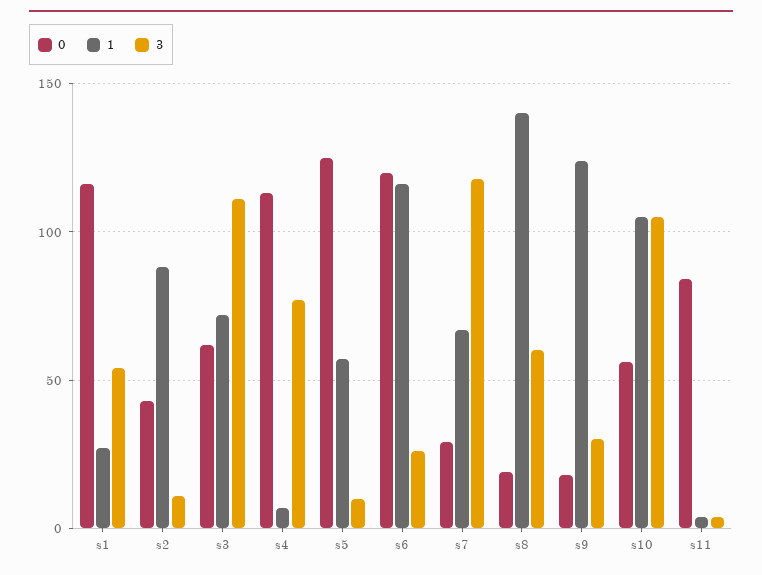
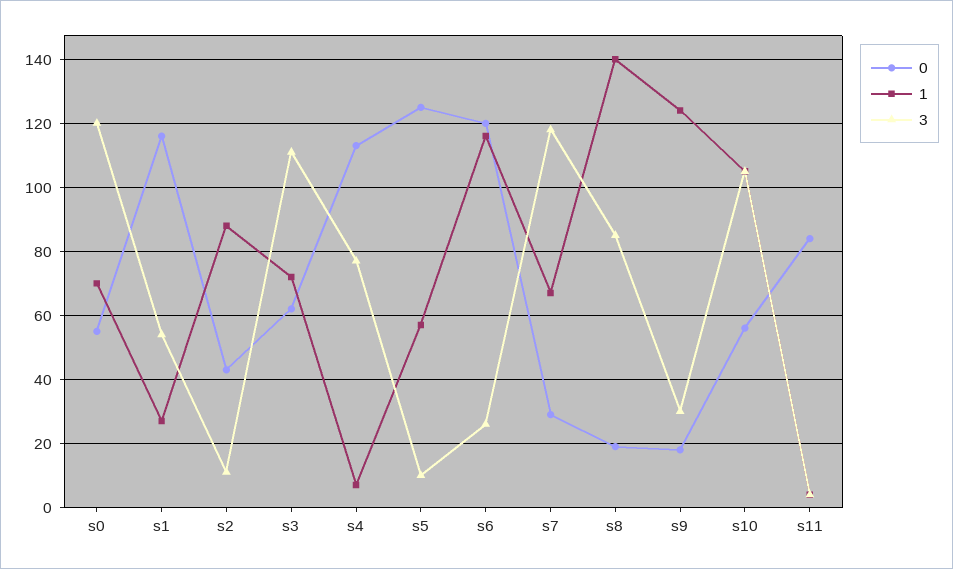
3, s8: 60 -> 85
0, s0: none -> 55
1, s0: none -> 70
3, s0: none -> 120

